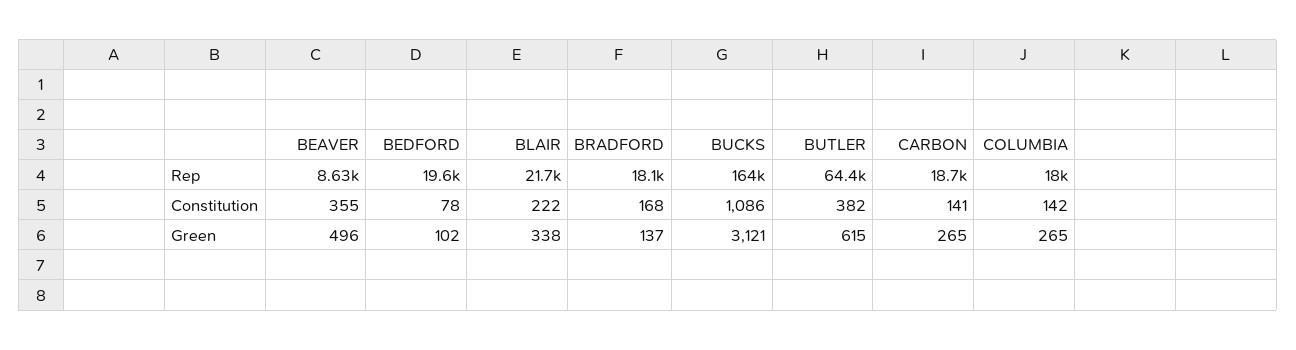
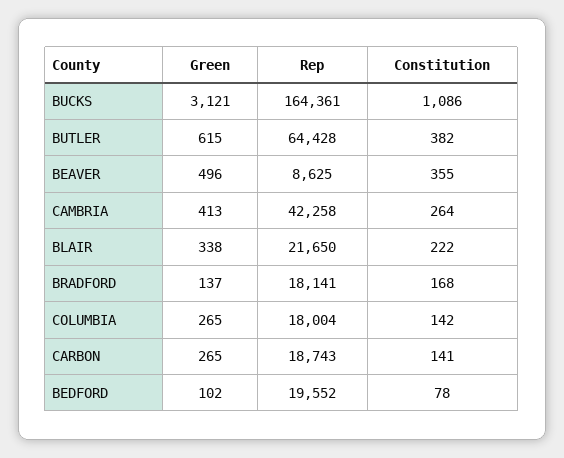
CAMBRIA, Green: none -> 413
CAMBRIA, Rep: none -> 42258
CAMBRIA, Constitution: none -> 264

